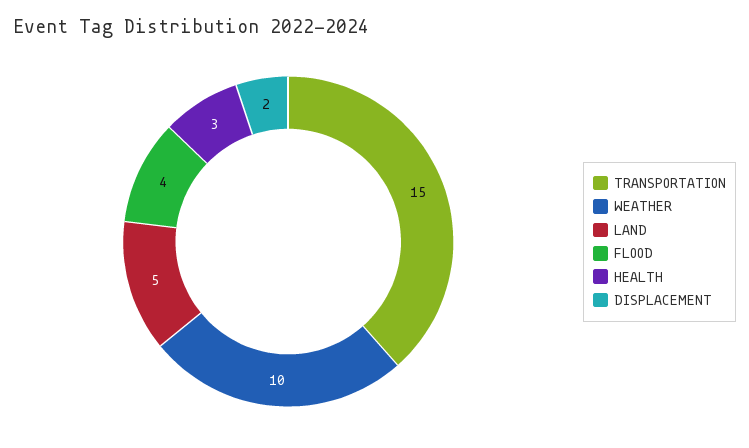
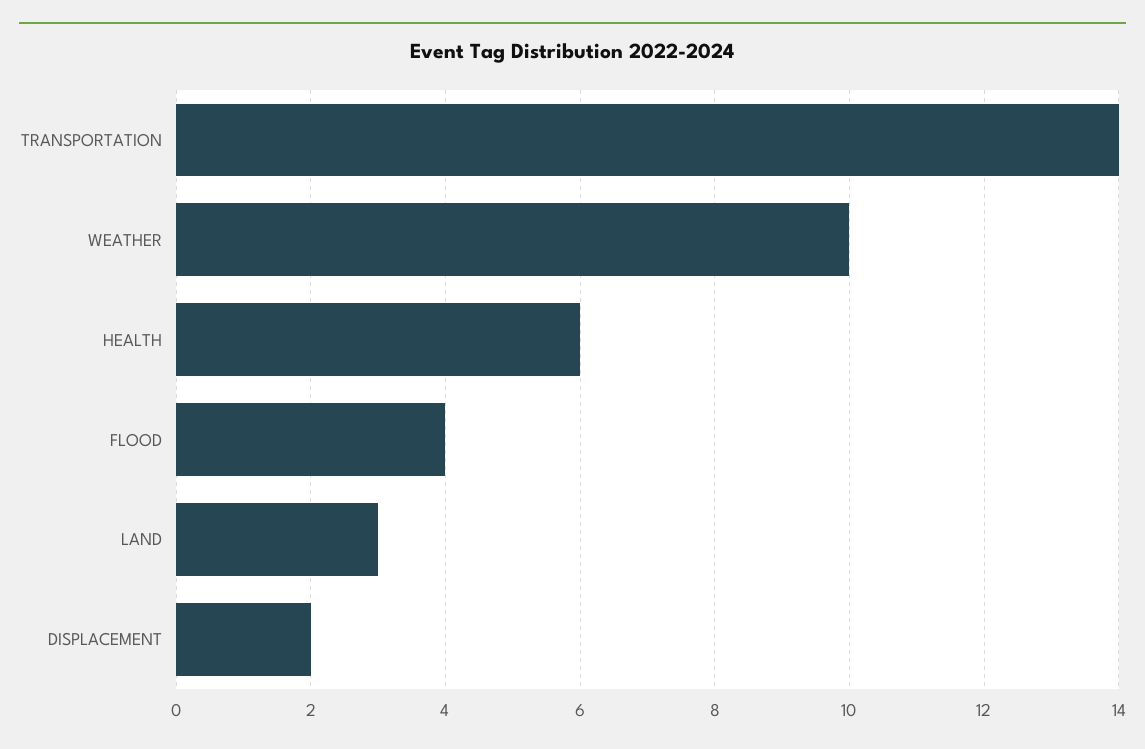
TRANSPORTATION: 15 -> 14
LAND: 5 -> 3
HEALTH: 3 -> 6

